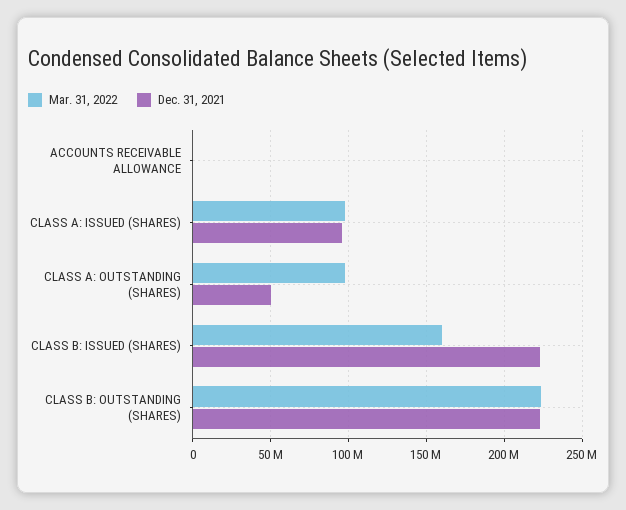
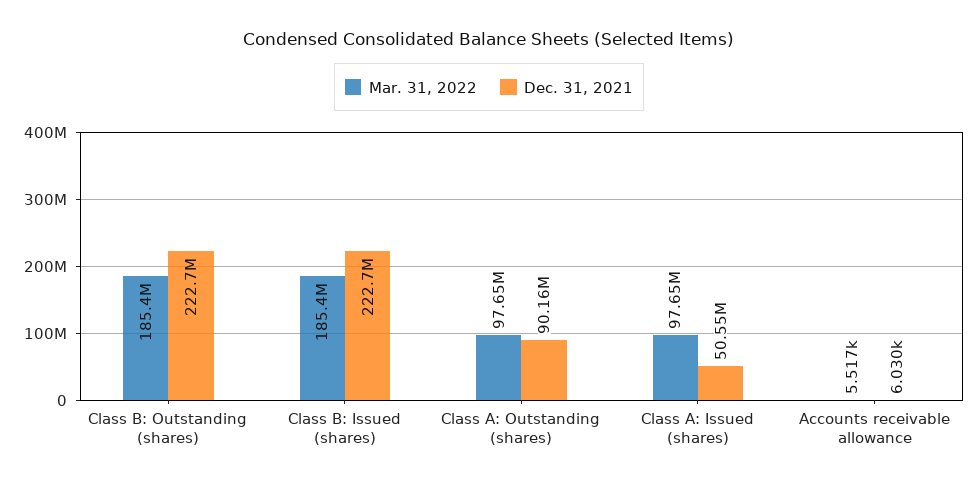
Dec. 31, 2021, CLASS A: ISSUED (SHARES): 95000000 -> 50550000
Dec. 31, 2021, CLASS A: OUTSTANDING (SHARES): 50000000 -> 90160000
Mar. 31, 2022, CLASS B: ISSUED (SHARES): 160000000 -> 185400000
Mar. 31, 2022, CLASS B: OUTSTANDING (SHARES): 225000000 -> 185400000

